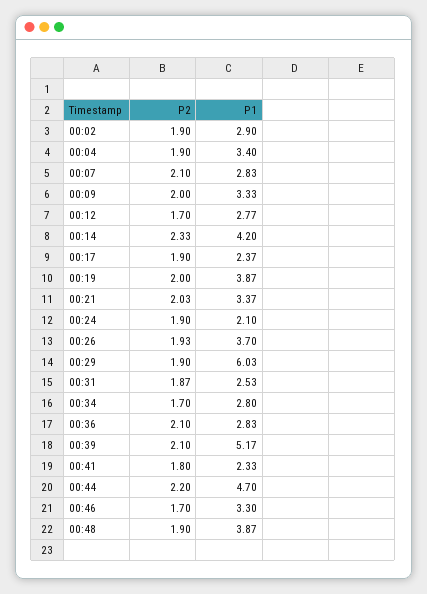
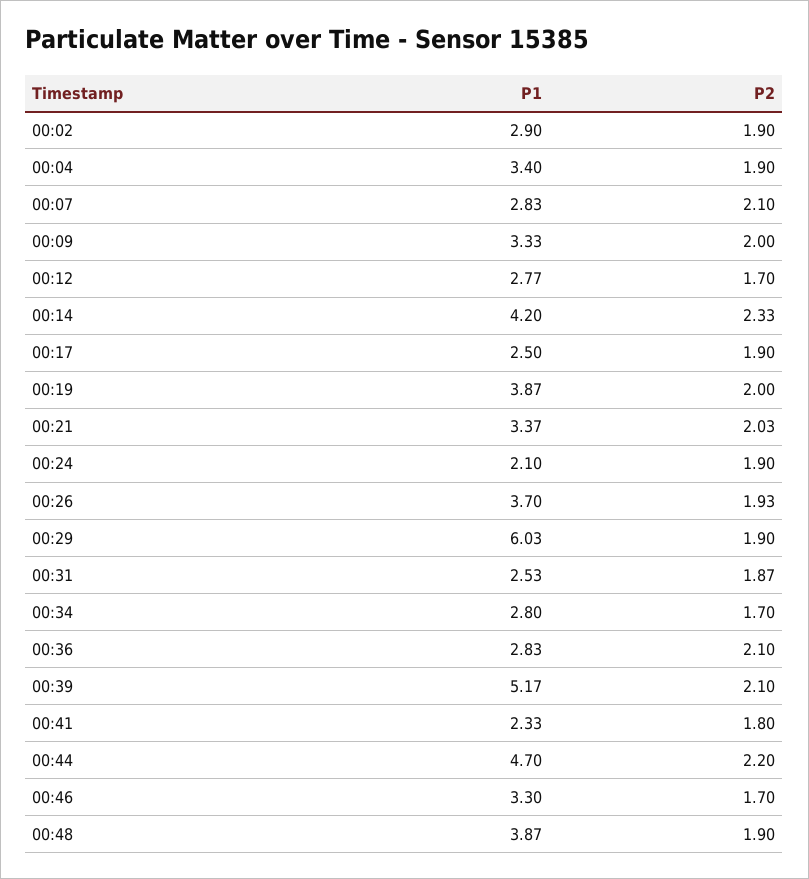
P1, 00:17: 2.37 -> 2.5

